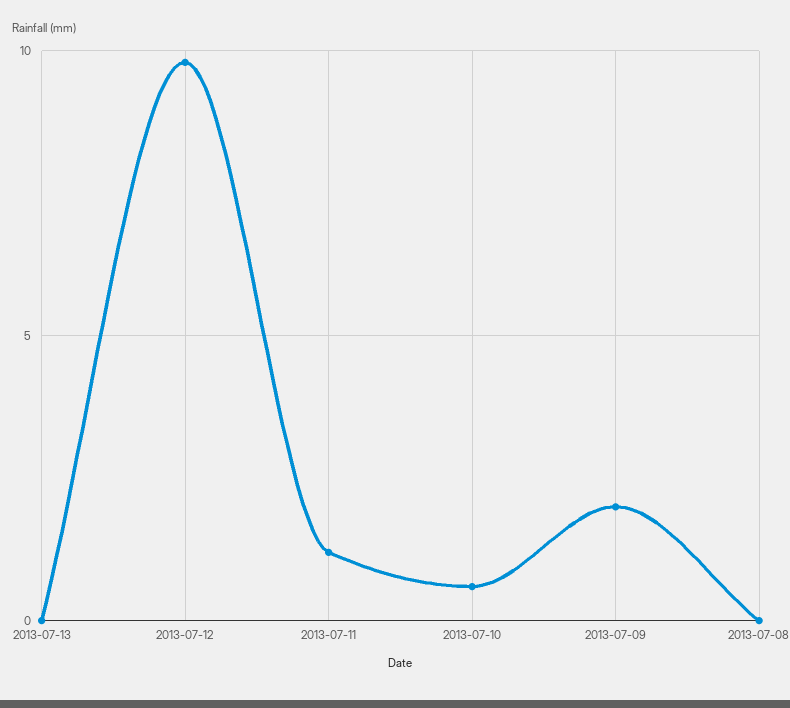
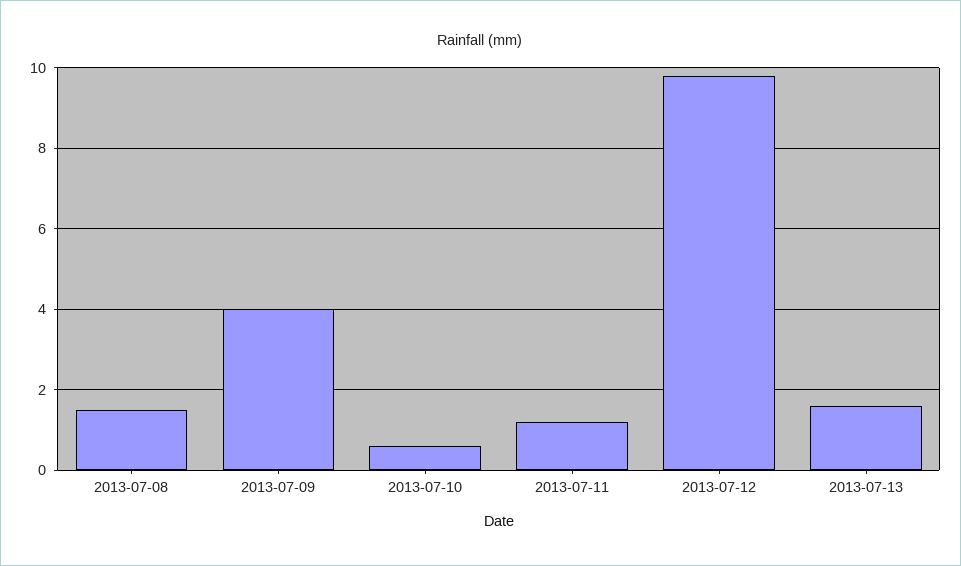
2013-07-13: 0 -> 1.5
2013-07-09: 2 -> 4
2013-07-08: 0 -> 1.5

